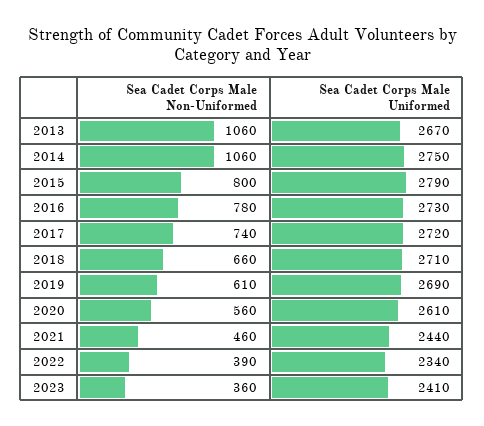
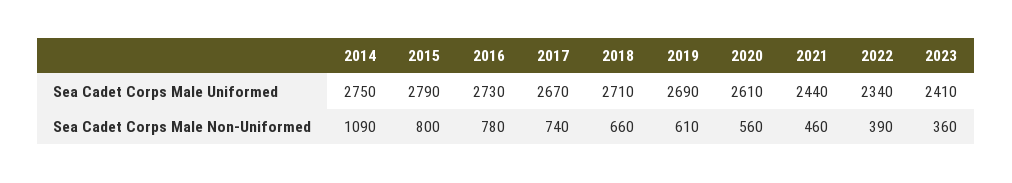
Sea Cadet Corps Male Non-Uniformed, 2013: 1060 -> none
Sea Cadet Corps Male Uniformed, 2013: 2670 -> none
Sea Cadet Corps Male Non-Uniformed, 2014: 1060 -> 1090
Sea Cadet Corps Male Uniformed, 2017: 2720 -> 2670

